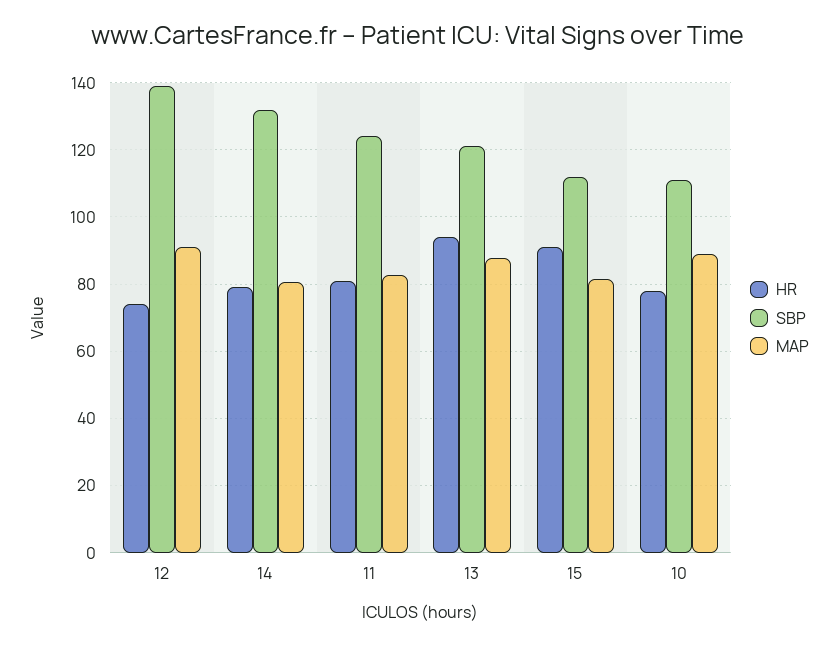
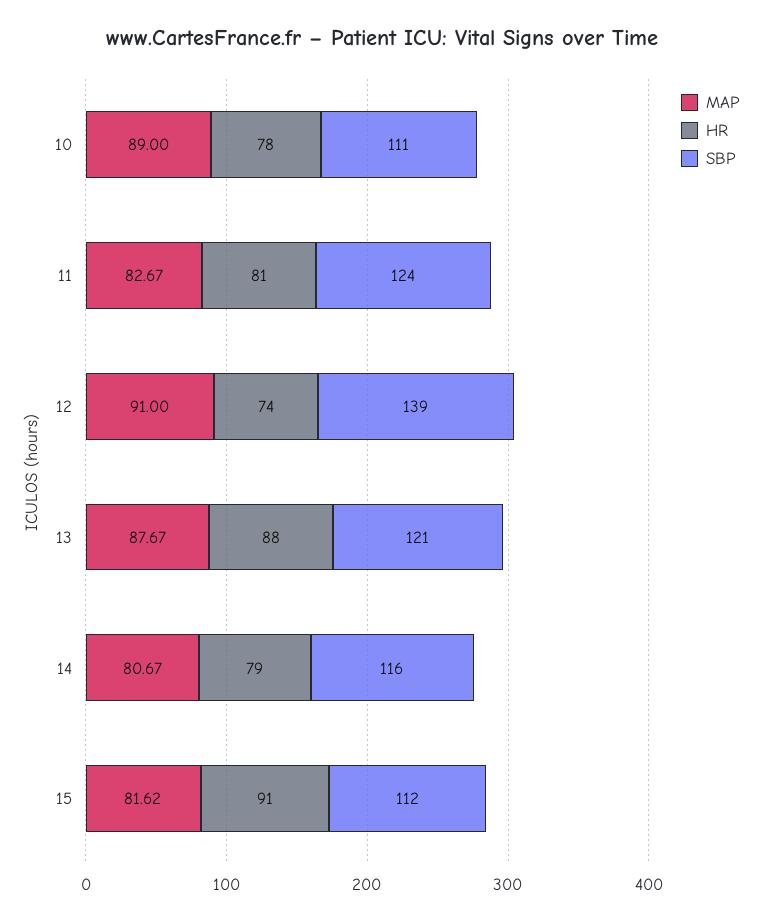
SBP, 14: 132 -> 116
HR, 13: 94 -> 88

